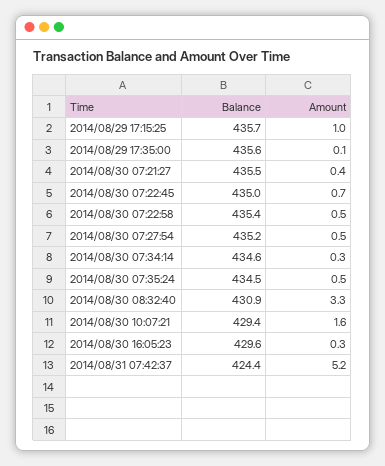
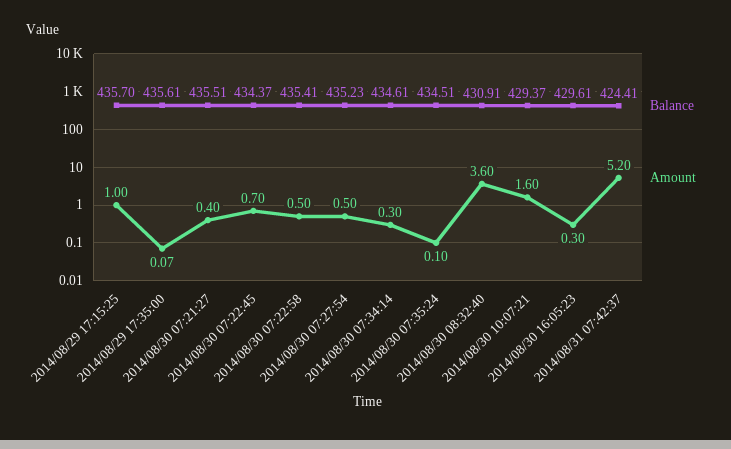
Balance, 2014/08/30 07:22:45: 435 -> 434.37
Amount, 2014/08/30 07:35:24: 0.5 -> 0.1
Amount, 2014/08/30 08:32:40: 3.3 -> 3.6

